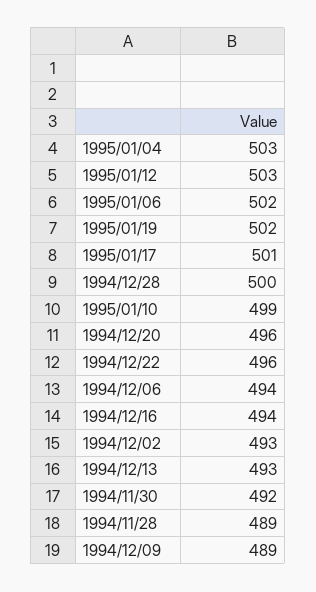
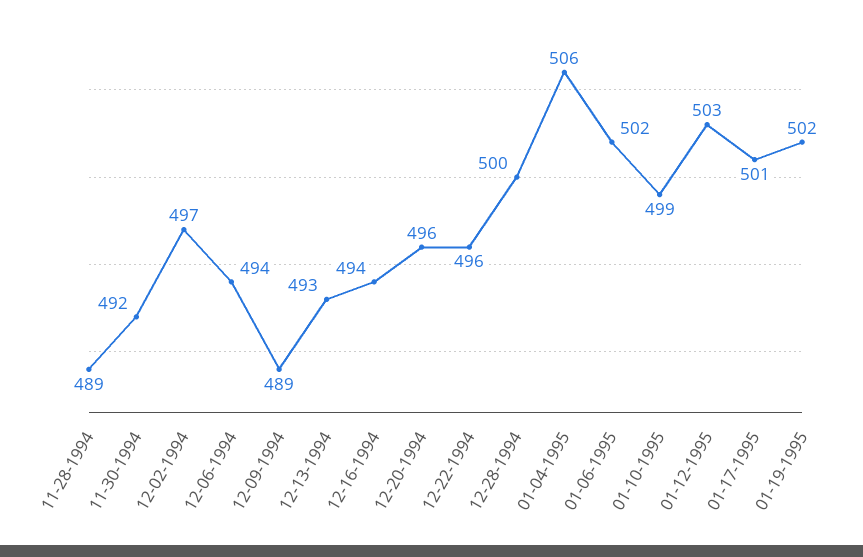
1995/01/04: 503 -> 506
1994/12/02: 493 -> 497

